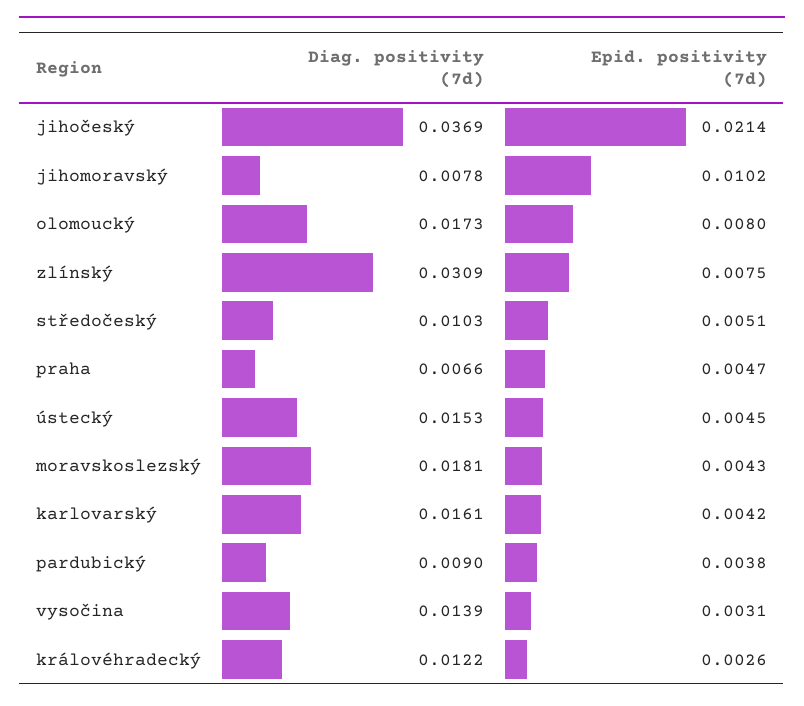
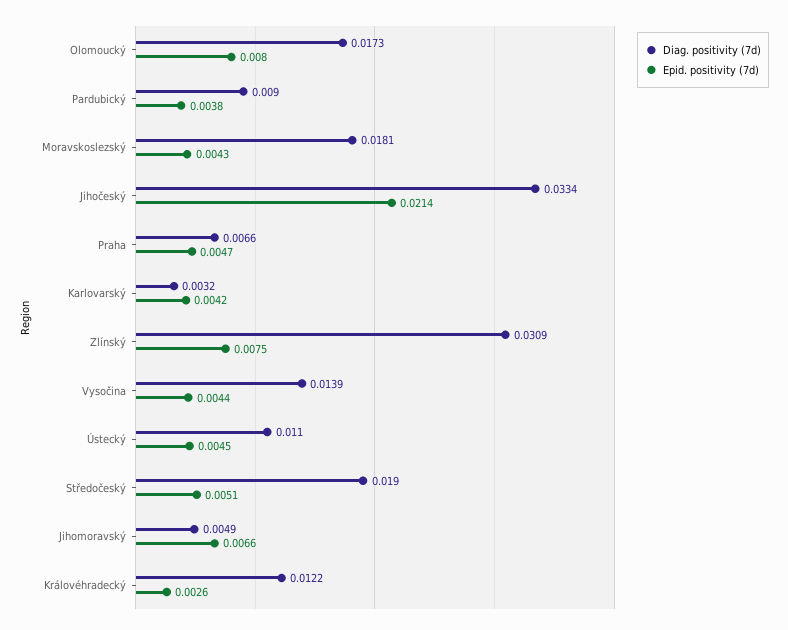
Diag. positivity (7d), jihočeský: 0.0369 -> 0.0334
Diag. positivity (7d), jihomoravský: 0.0078 -> 0.0049
Epid. positivity (7d), jihomoravský: 0.0102 -> 0.0066
Diag. positivity (7d), středočeský: 0.0103 -> 0.019
Diag. positivity (7d), ústecký: 0.0153 -> 0.011
Diag. positivity (7d), karlovarský: 0.0161 -> 0.0032
Epid. positivity (7d), vysočina: 0.0031 -> 0.0044

